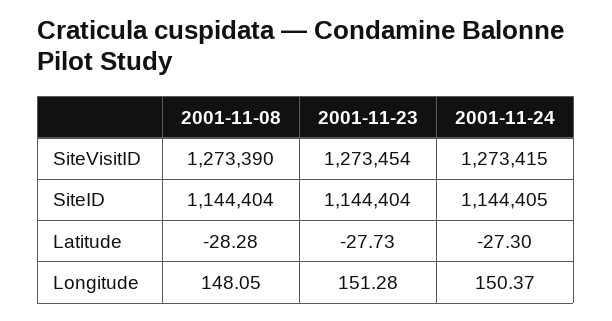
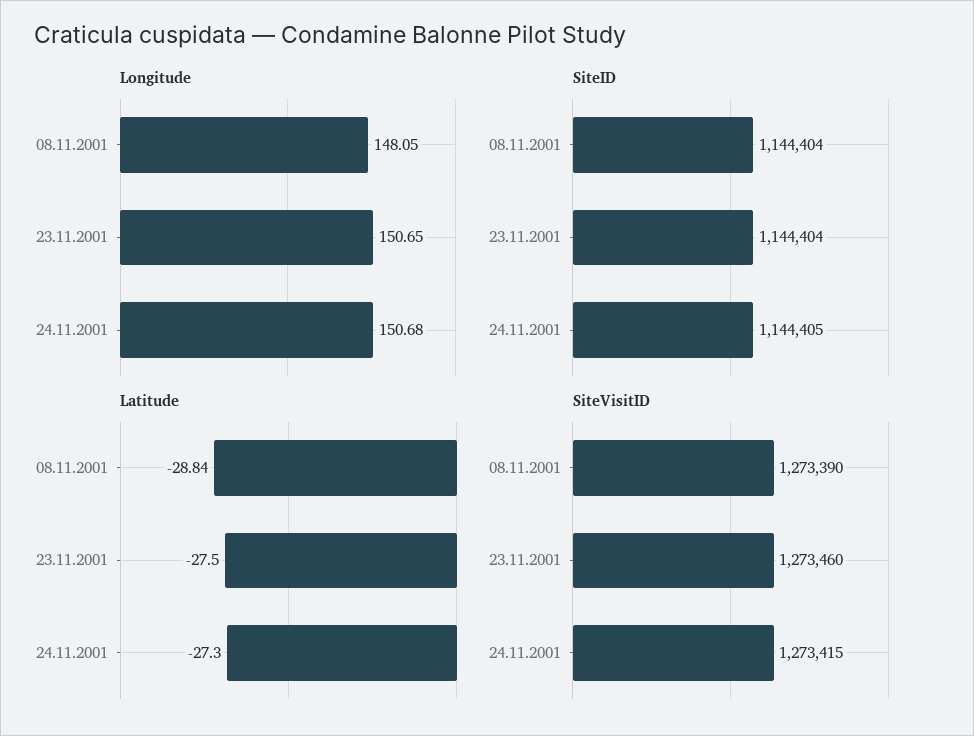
SiteVisitID, 2001-11-23: 1273454 -> 1273460
Latitude, 2001-11-08: -28.28 -> -28.84
Latitude, 2001-11-23: -27.73 -> -27.5
Longitude, 2001-11-23: 151.28 -> 150.65
Longitude, 2001-11-24: 150.37 -> 150.68

